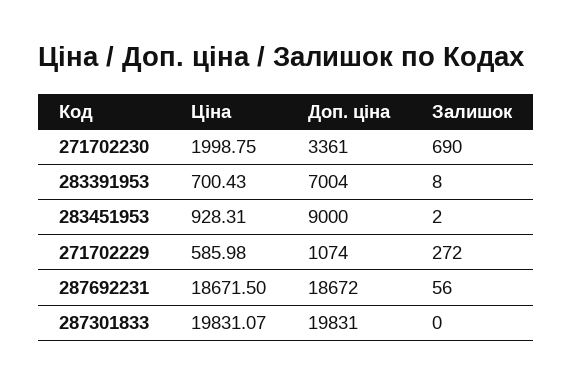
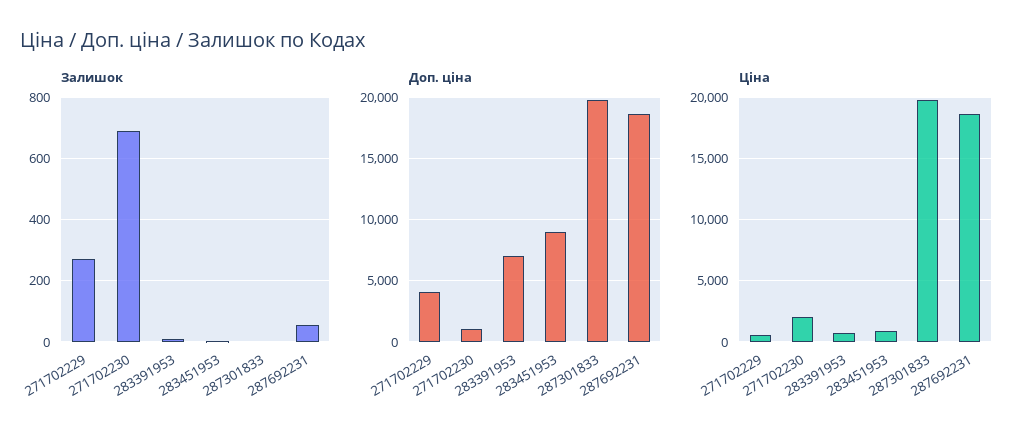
Доп. ціна, 271702230: 3361 -> 1000
Доп. ціна, 271702229: 1074 -> 4000

